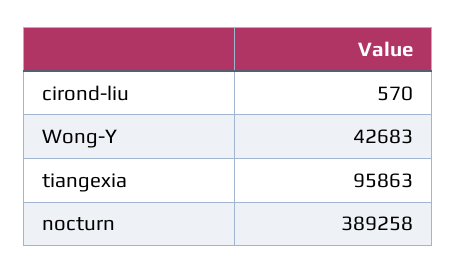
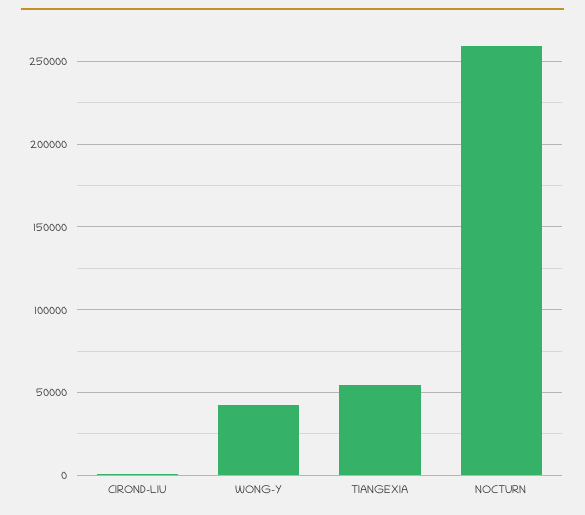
tiangexia: 95863 -> 55000
nocturn: 389258 -> 260000

